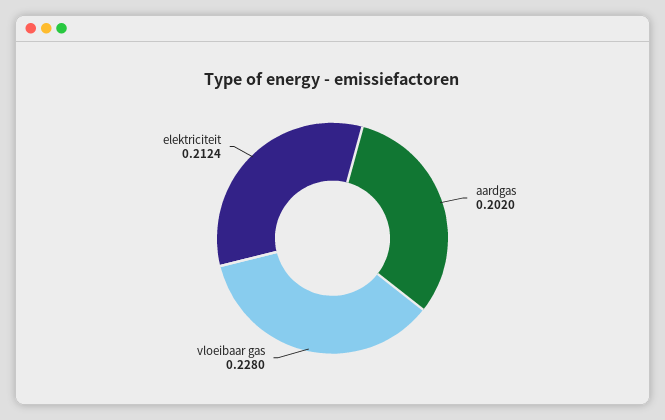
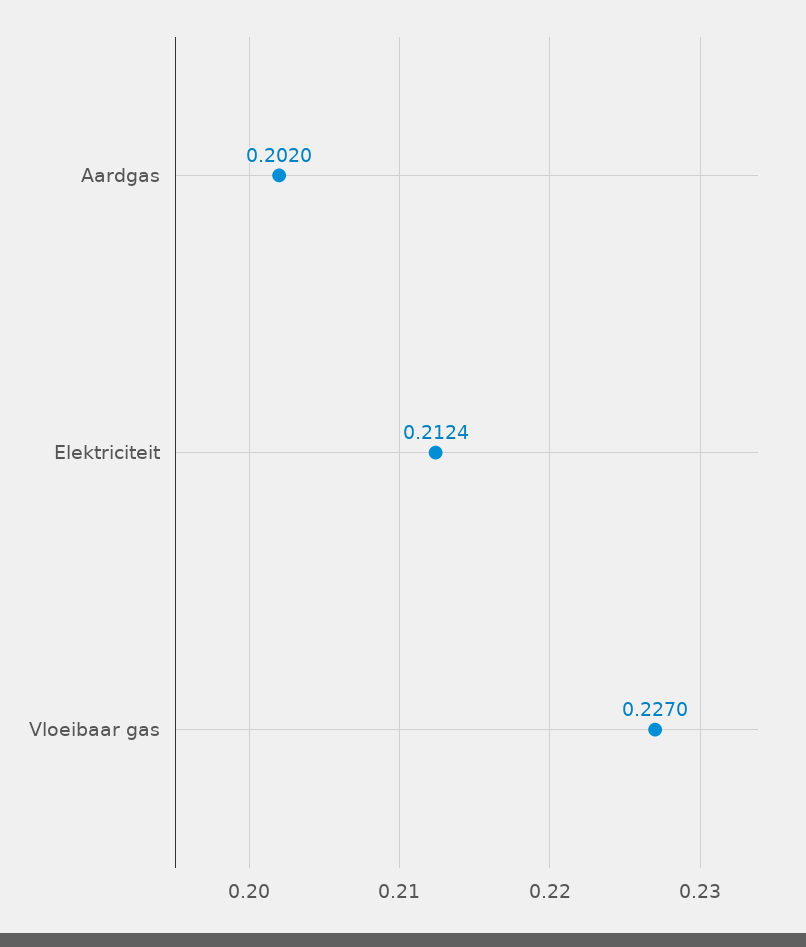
vloeibaar gas: 0.228 -> 0.227

